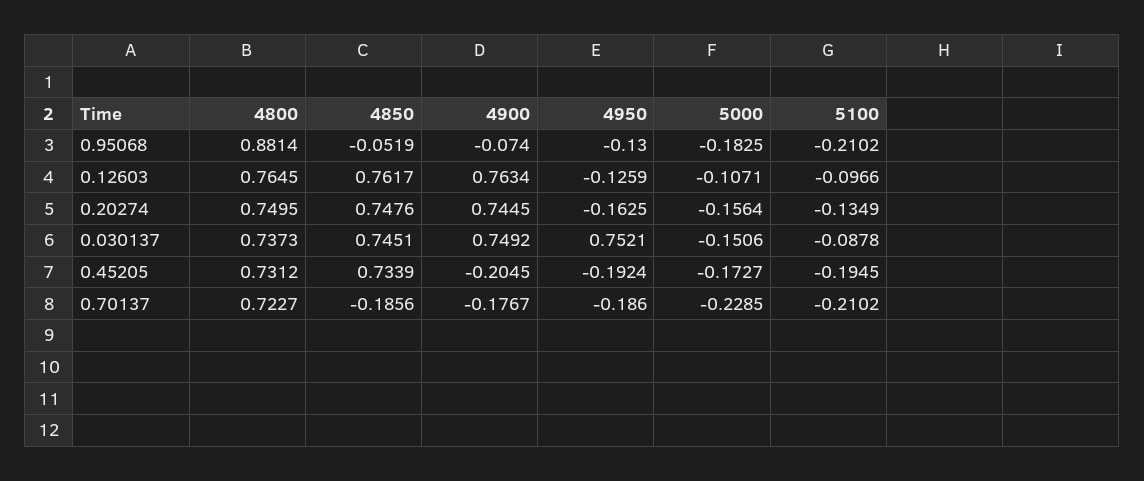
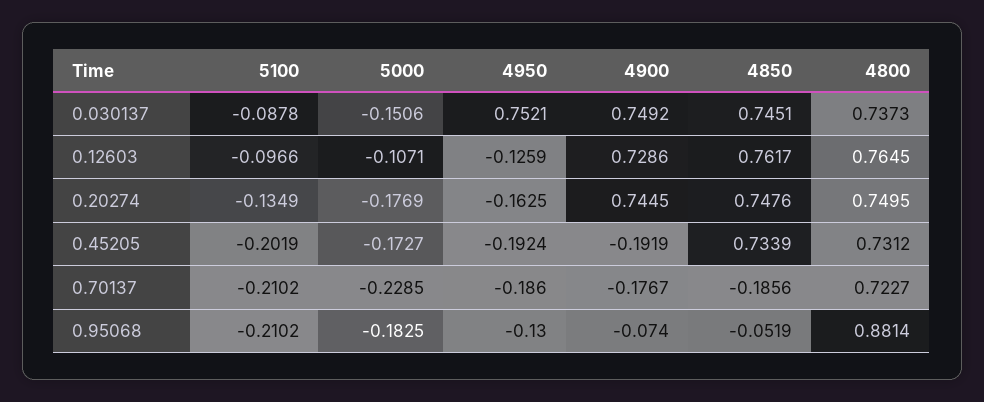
4900, 0.12603: 0.7634 -> 0.7286
5000, 0.20274: -0.1564 -> -0.1769
4900, 0.45205: -0.2045 -> -0.1919
5100, 0.45205: -0.1945 -> -0.2019

